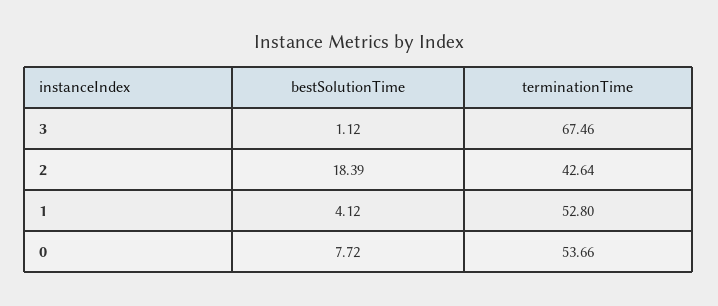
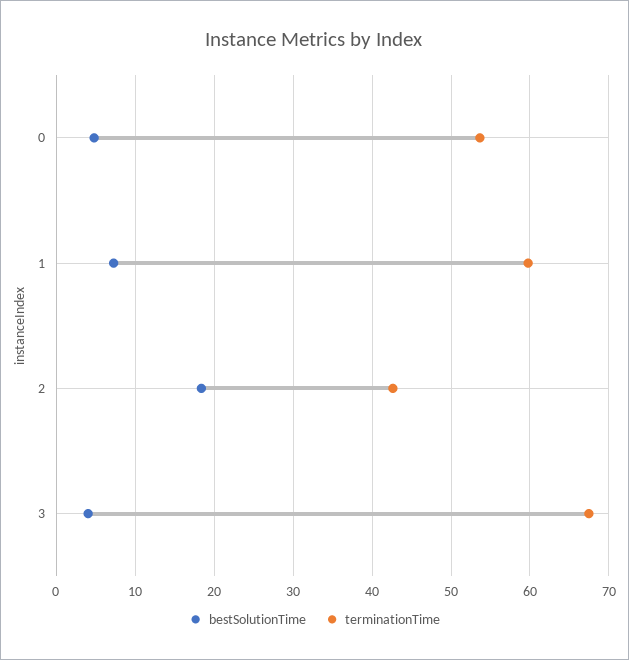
bestSolutionTime, 3: 1.12 -> 4
bestSolutionTime, 1: 4.12 -> 7
terminationTime, 1: 52.8 -> 60
bestSolutionTime, 0: 7.72 -> 5

